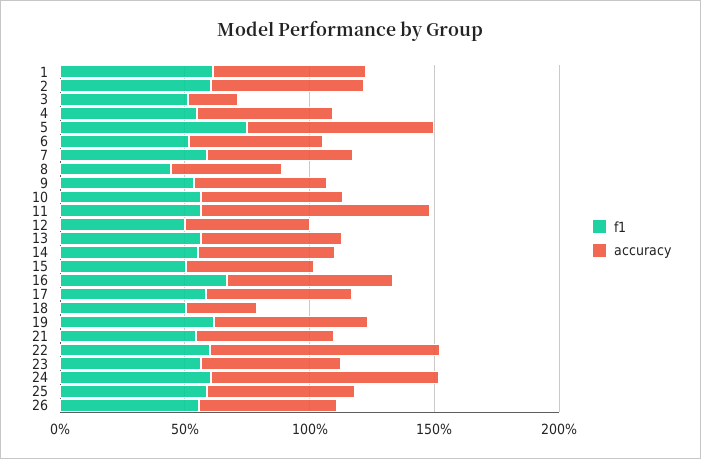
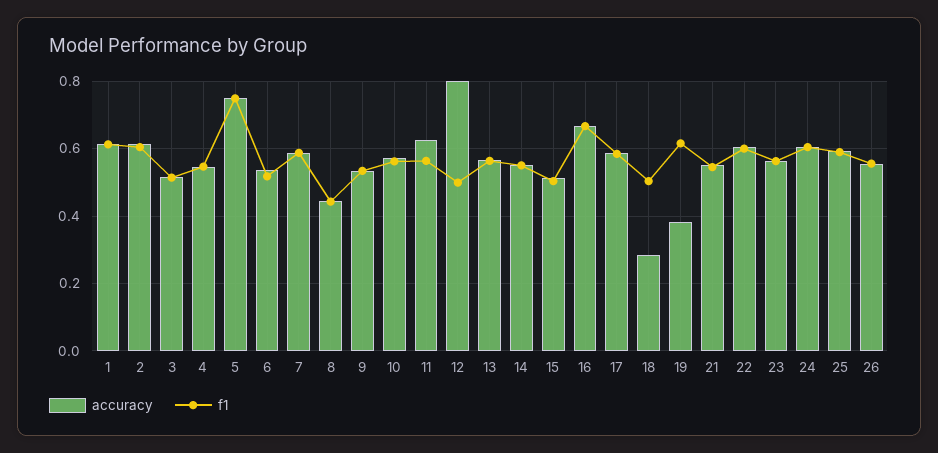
accuracy, 3: 0.2 -> 0.52
accuracy, 11: 0.9 -> 0.62
accuracy, 12: 0.5 -> 0.8
accuracy, 19: 0.6 -> 0.38
accuracy, 22: 0.9 -> 0.6
accuracy, 24: 0.9 -> 0.6

